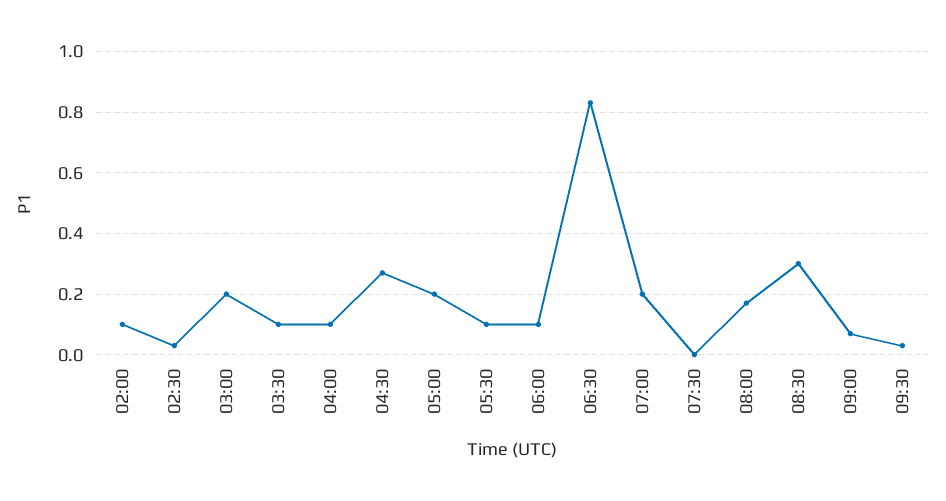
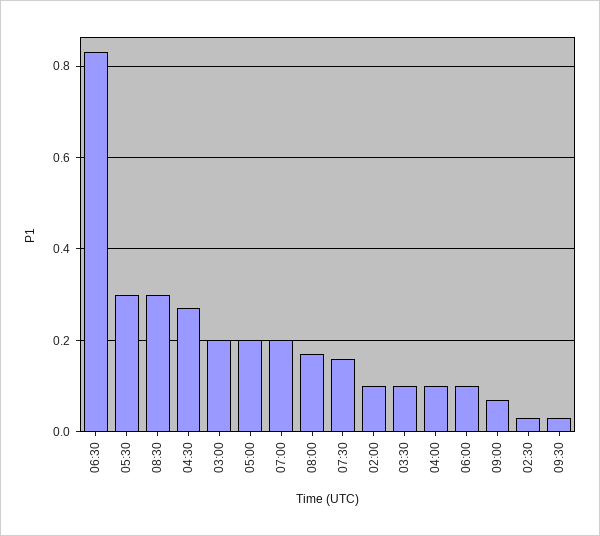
05:30: 0.1 -> 0.3
07:30: 0 -> 0.15

